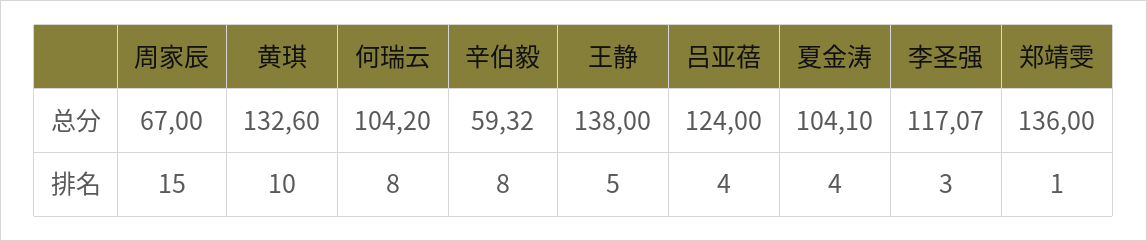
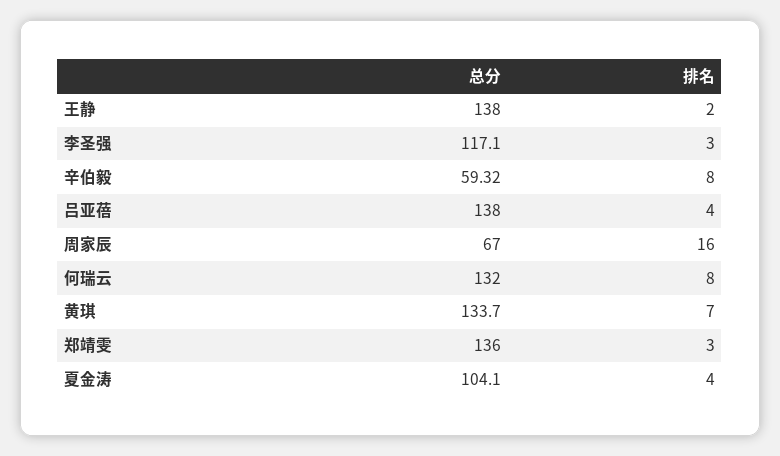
黄琪, 总分: 132.6 -> 133.7
何瑞云, 总分: 104.2 -> 132
吕亚蓓, 总分: 124 -> 138
李圣强, 总分: 117.07 -> 117.1
周家辰, 排名: 15 -> 16
黄琪, 排名: 10 -> 7
王静, 排名: 5 -> 2
郑靖雯, 排名: 1 -> 3

